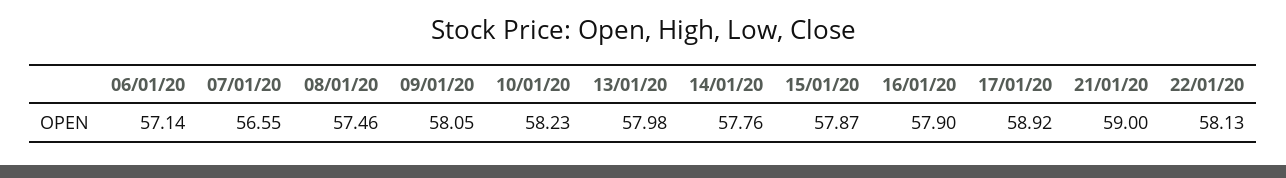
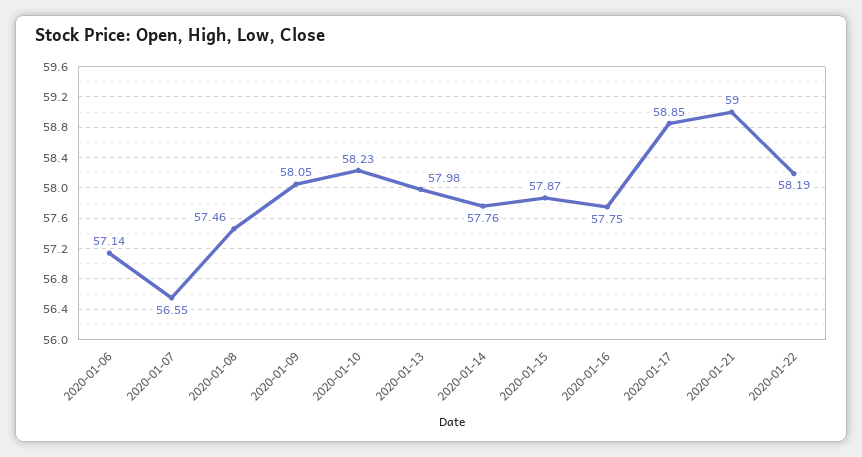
16/01/20: 57.9 -> 57.75
17/01/20: 58.92 -> 58.85
22/01/20: 58.13 -> 58.19

